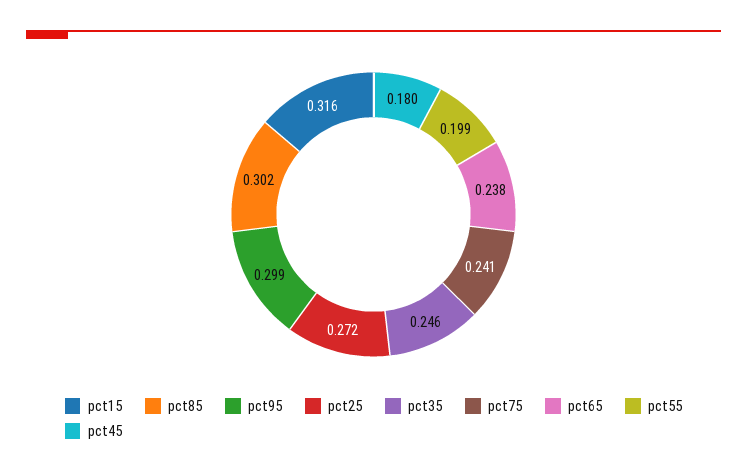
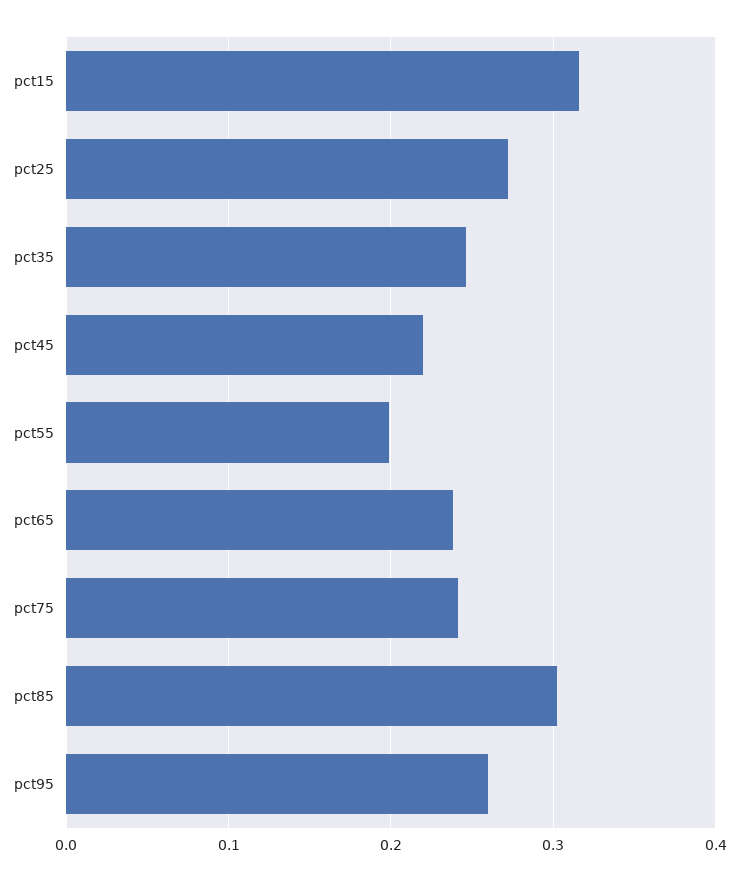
pct95: 0.299 -> 0.26
pct45: 0.18 -> 0.22

